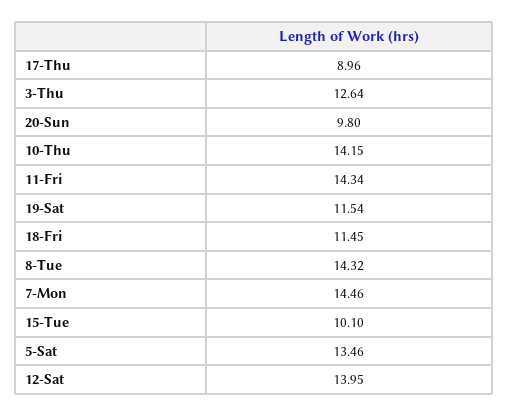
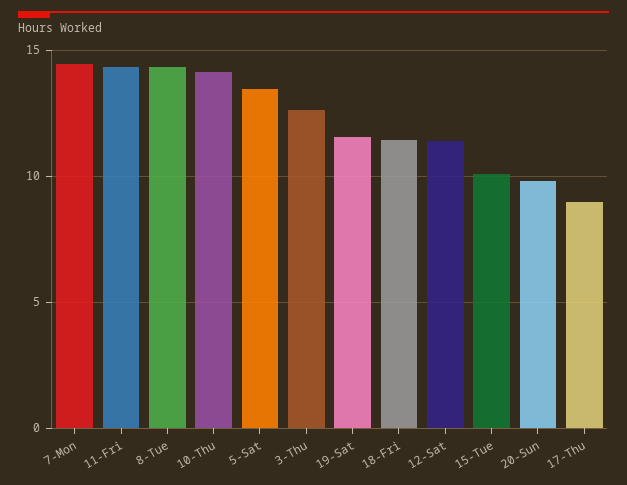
12-Sat: 13.95 -> 11.5

